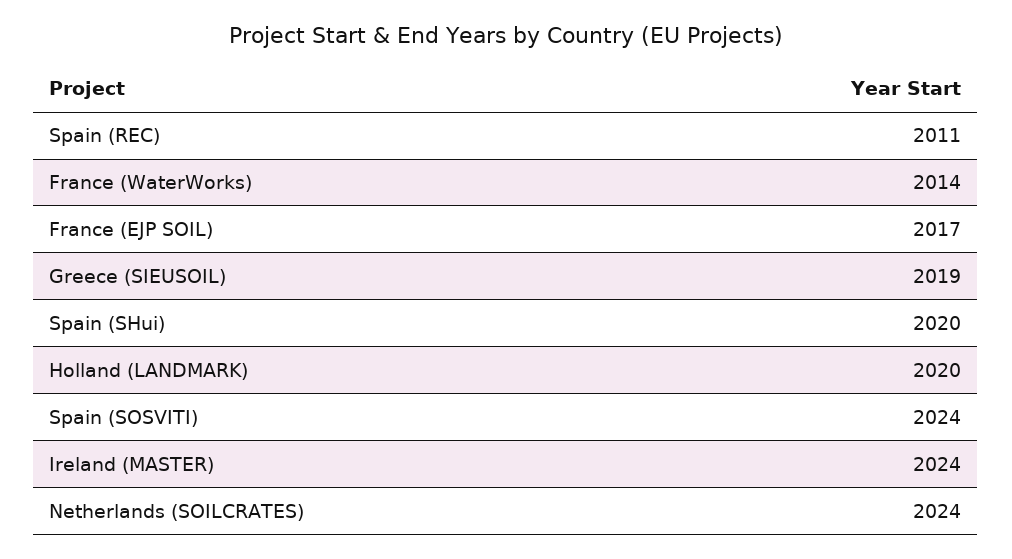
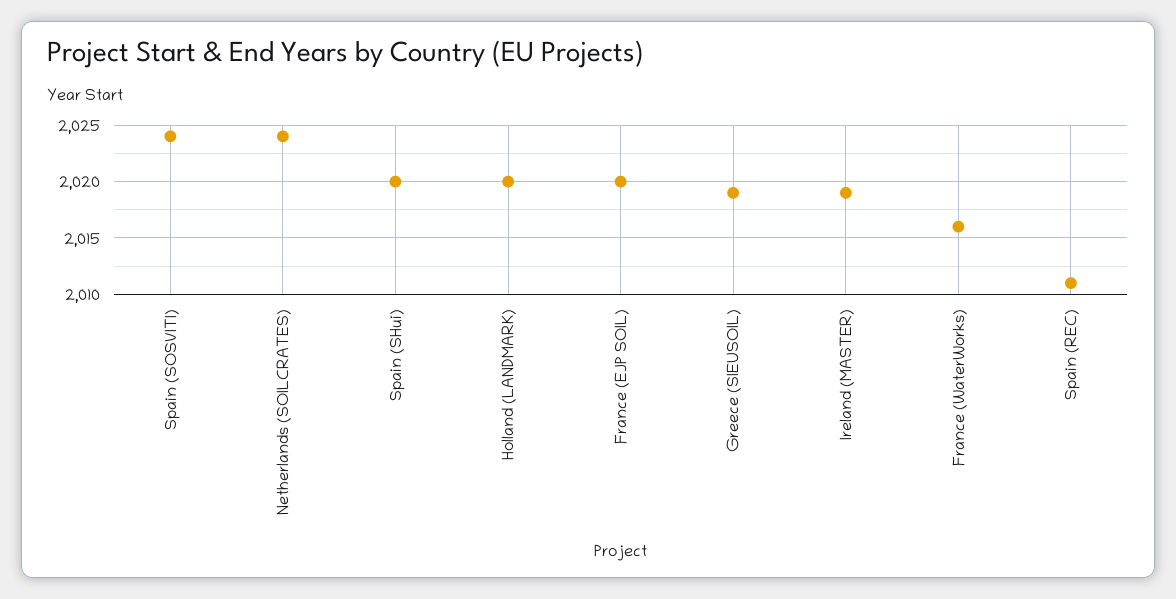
France (WaterWorks): 2014 -> 2016
France (EJP SOIL): 2017 -> 2020
Ireland (MASTER): 2024 -> 2019

